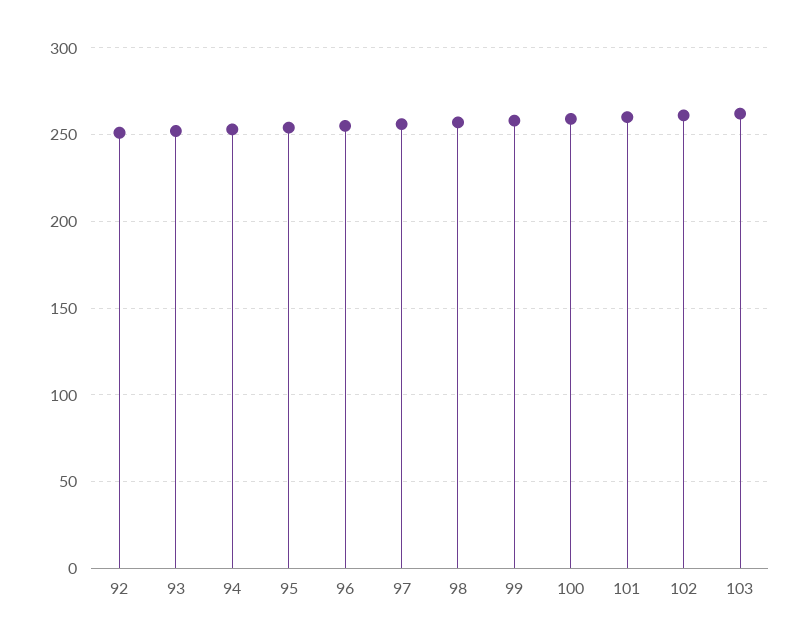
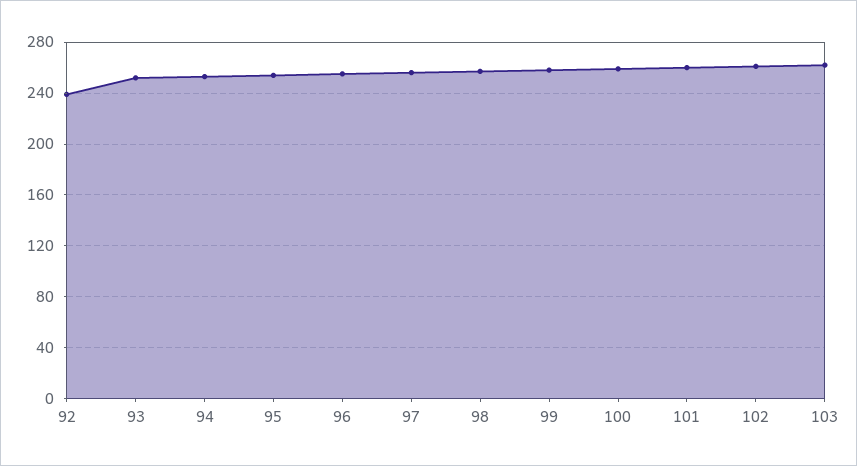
92: 250 -> 240

